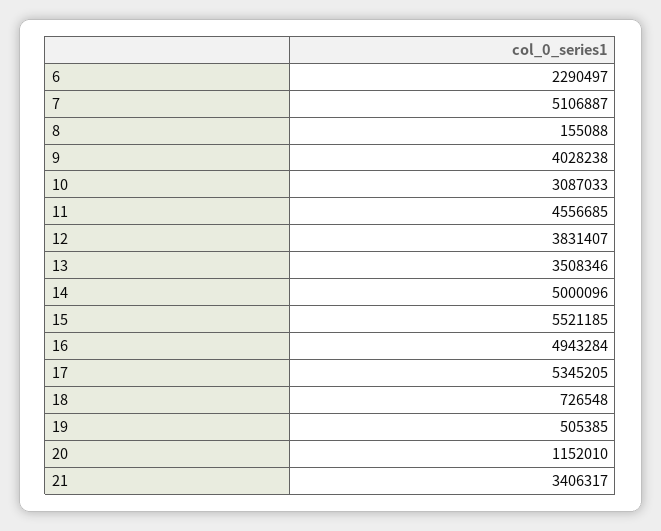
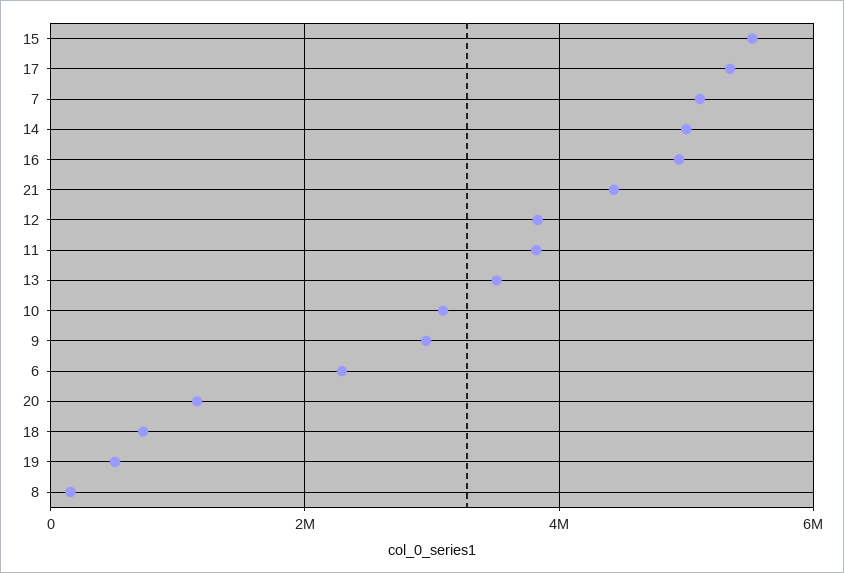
9: 4028238 -> 3000000
11: 4556685 -> 3800000
21: 3406317 -> 4400000

